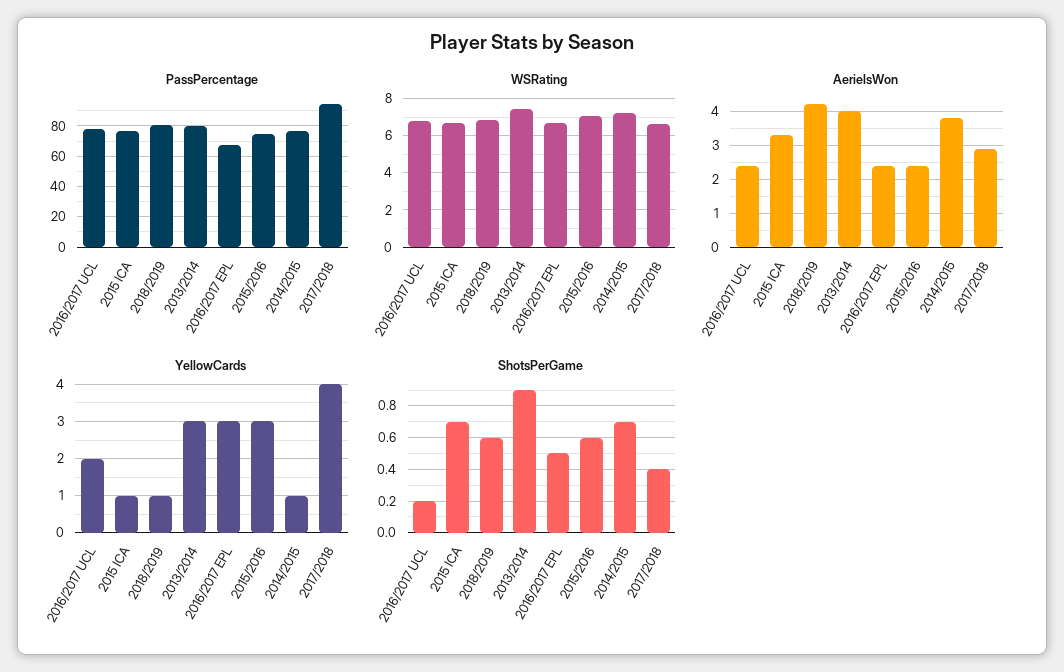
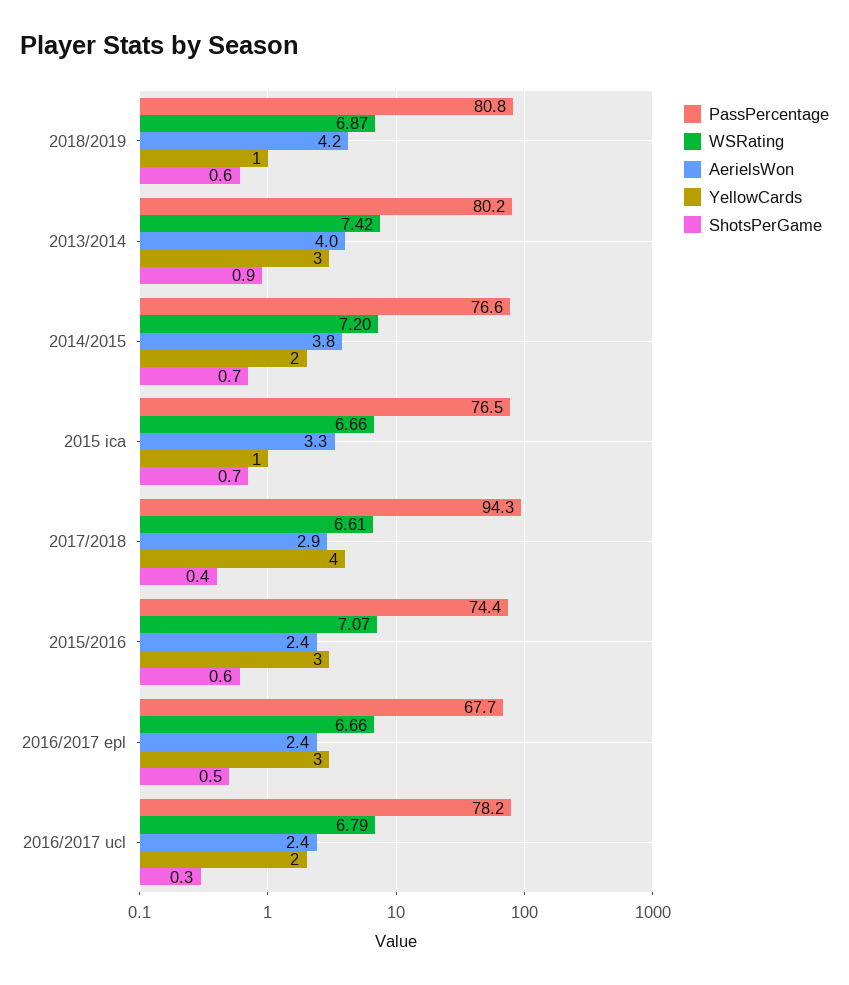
YellowCards, 2014/2015: 1 -> 2
ShotsPerGame, 2016/2017 UCL: 0.2 -> 0.3

